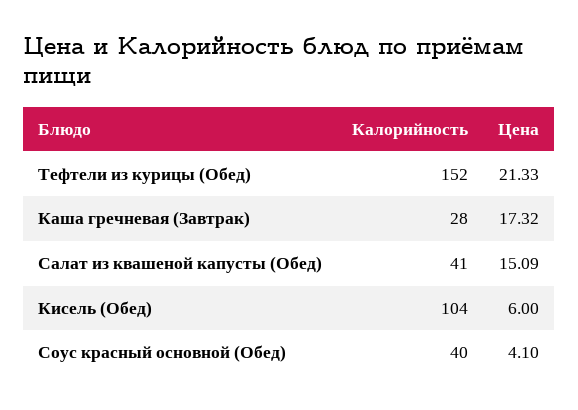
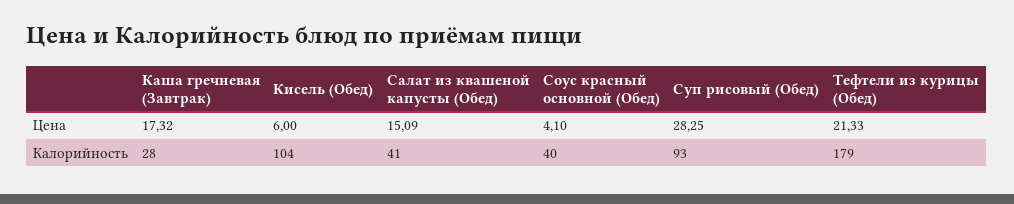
Калорийность, Тефтели из курицы (Обед): 152 -> 179
Цена, Суп рисовый (Обед): none -> 28.25
Калорийность, Суп рисовый (Обед): none -> 93

